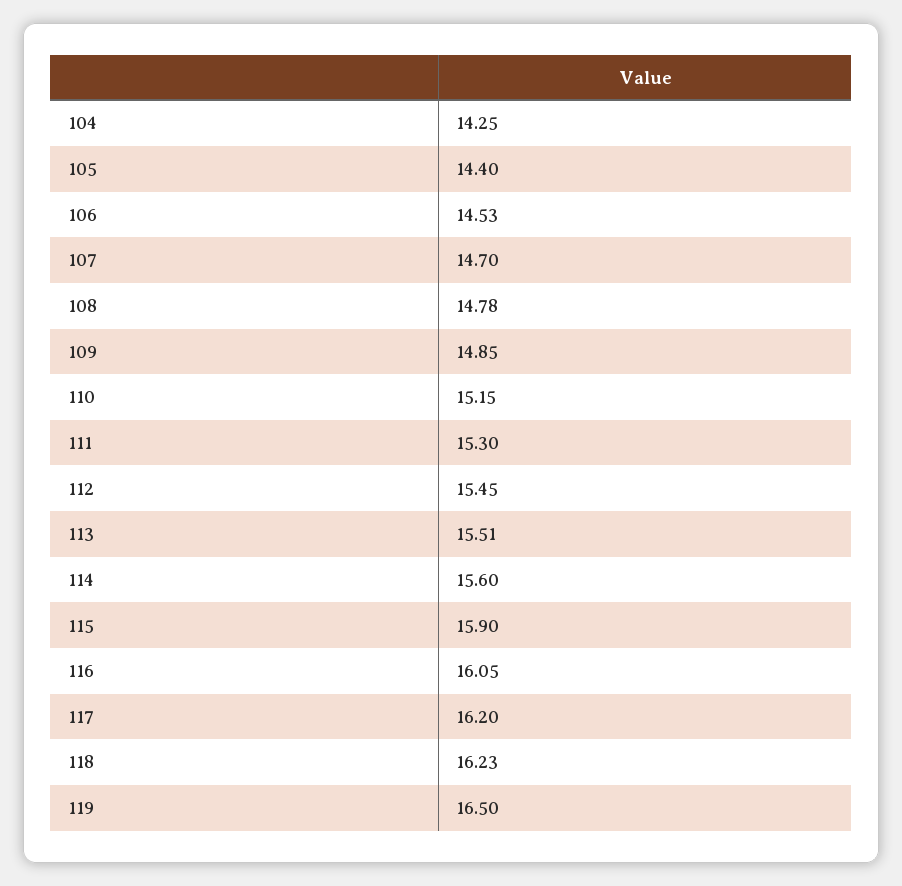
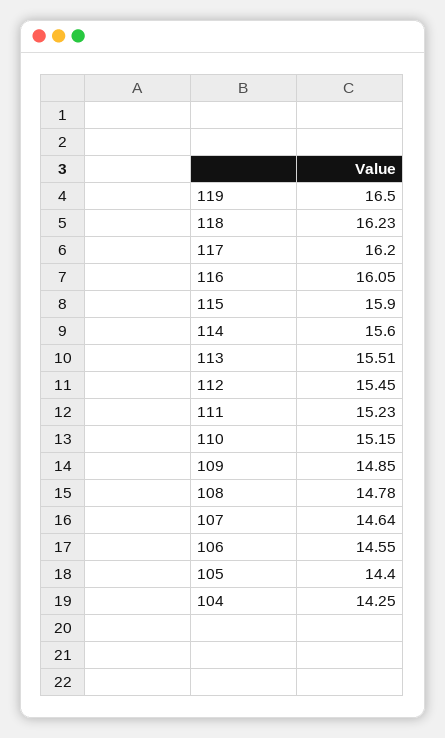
106: 14.53 -> 14.55
107: 14.7 -> 14.64
111: 15.3 -> 15.23

